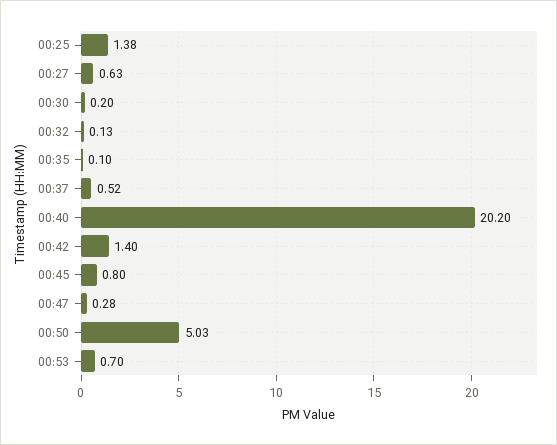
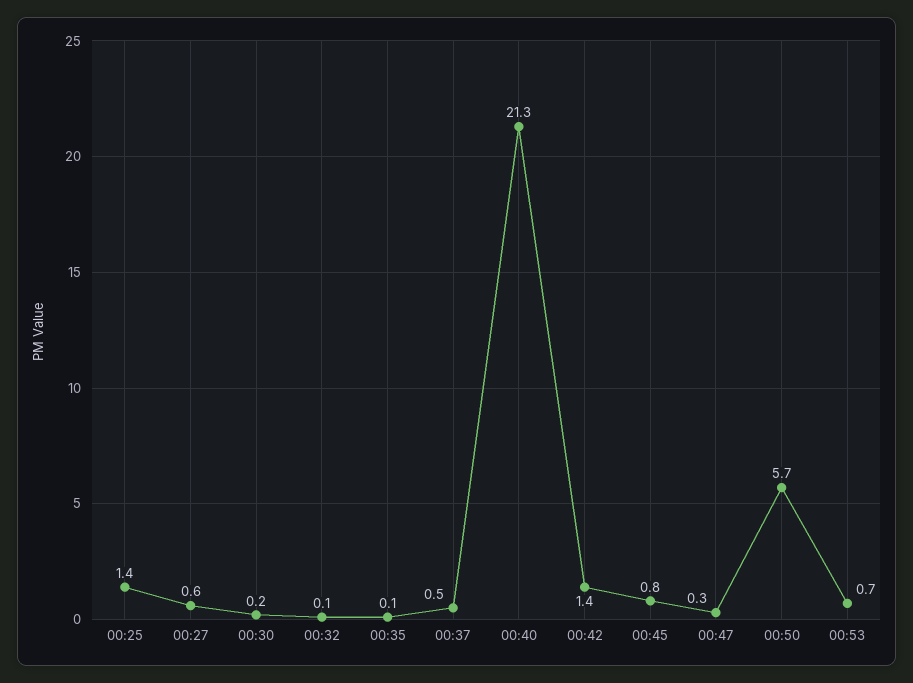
00:40: 20.2 -> 21.3
00:50: 5.03 -> 5.7

